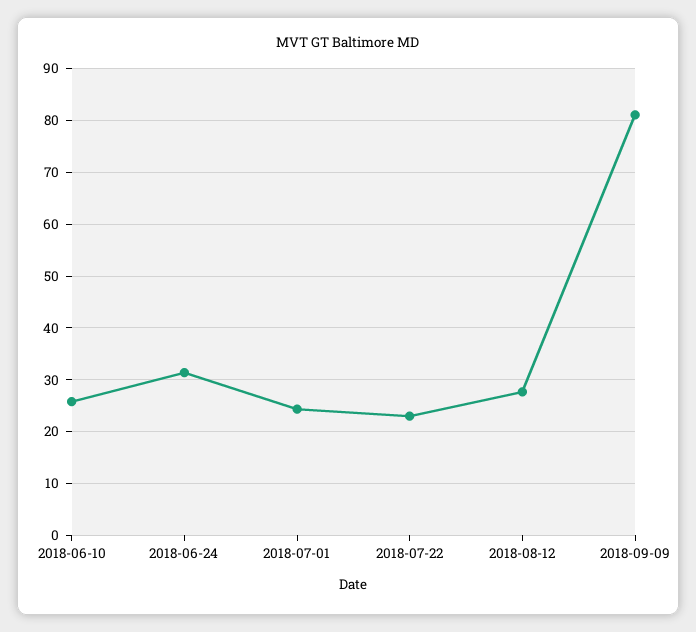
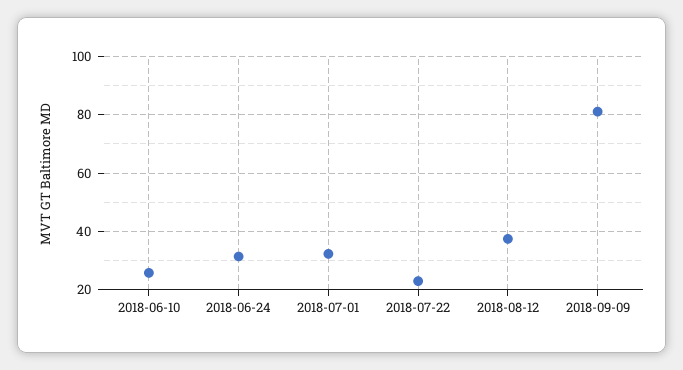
2018-07-01: 24 -> 32.5
2018-08-12: 28 -> 37.5

